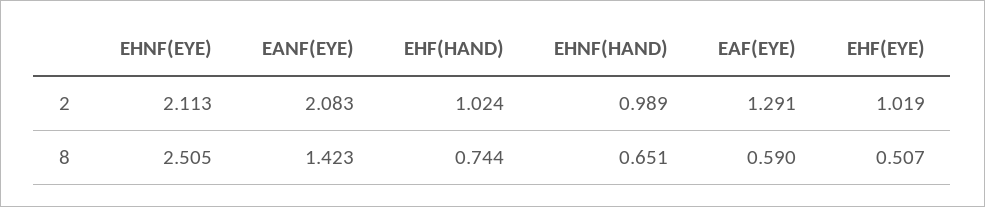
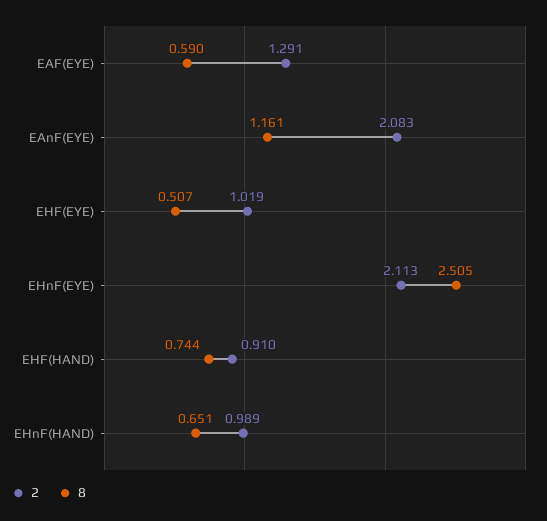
2, EHF(HAND): 1.024 -> 0.91
8, EANF(EYE): 1.423 -> 1.161

